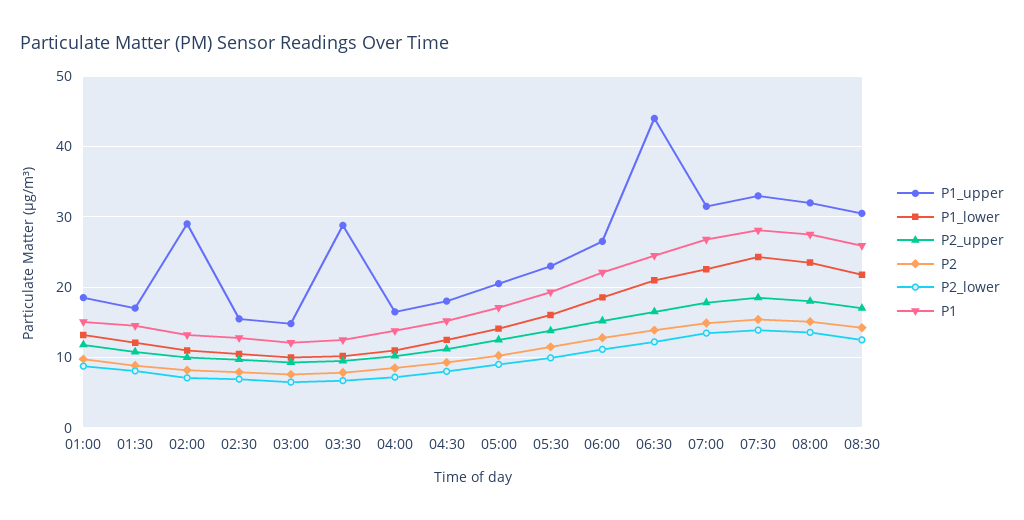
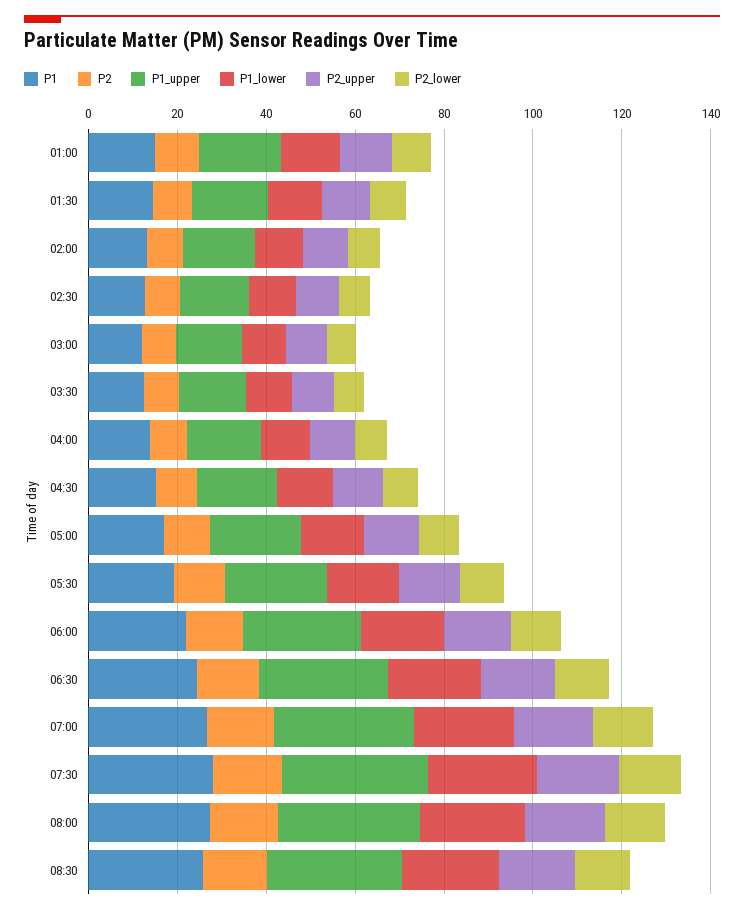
P1_upper, 02:00: 29 -> 15
P1_upper, 03:30: 29 -> 15
P1_upper, 06:30: 44 -> 30

